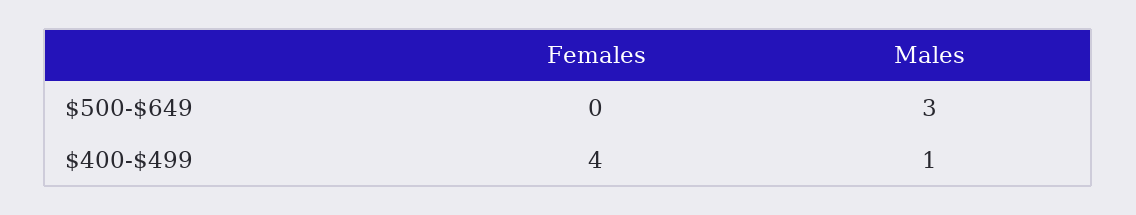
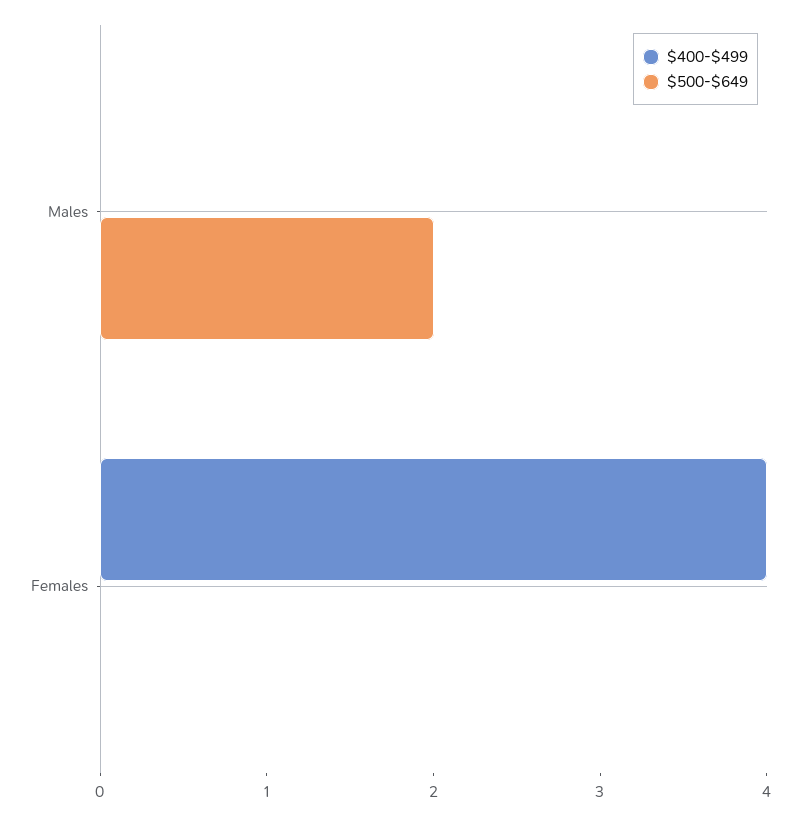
$500-$649, Males: 3 -> 2
$400-$499, Males: 1 -> 0

